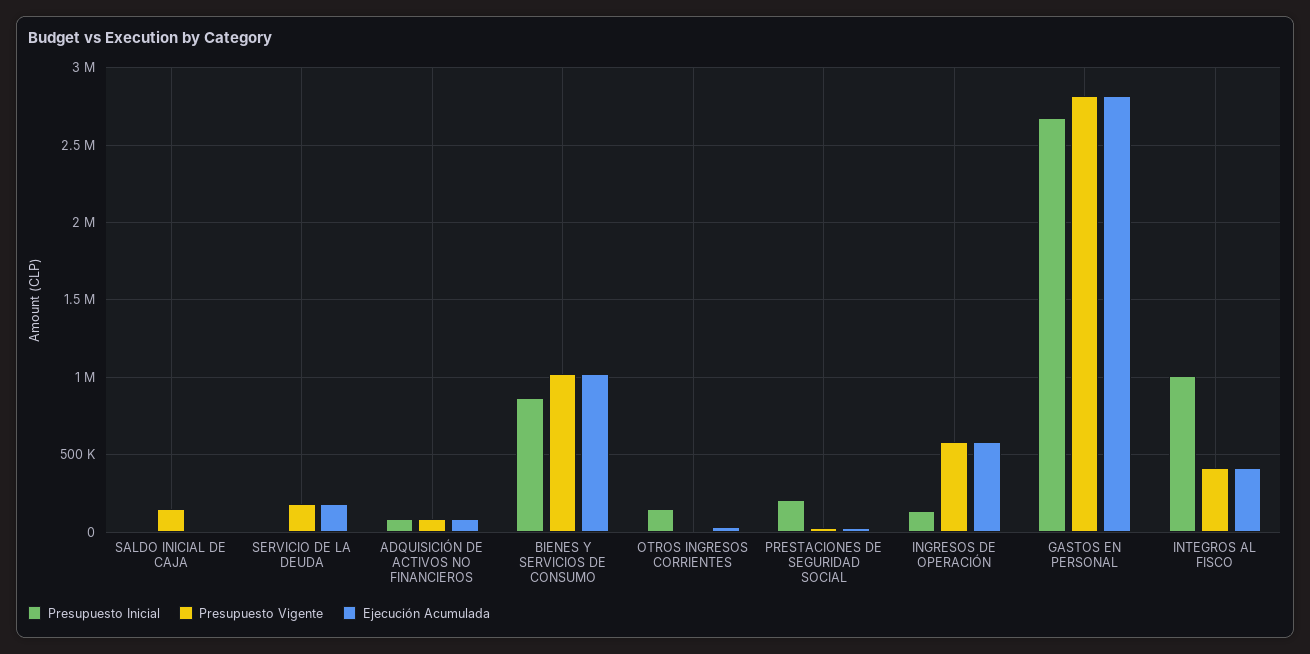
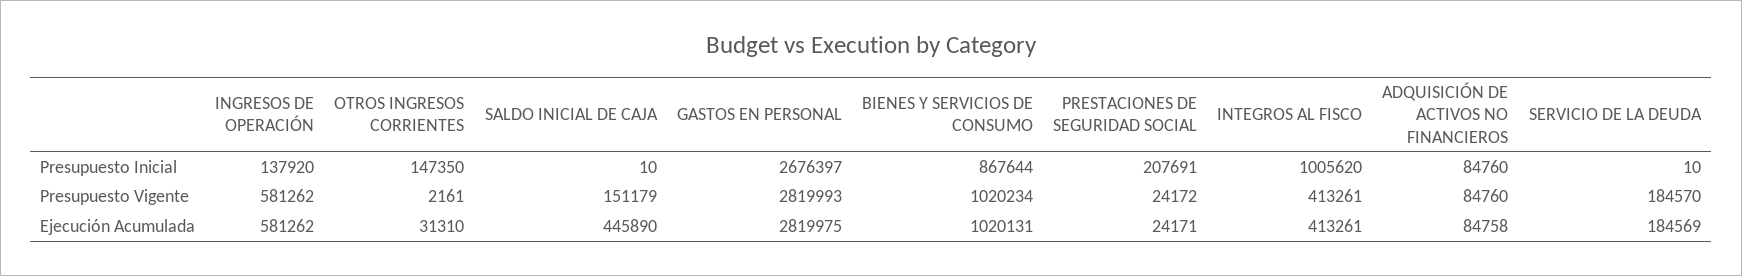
Ejecución Acumulada, SALDO INICIAL DE CAJA: 0 -> 445890

